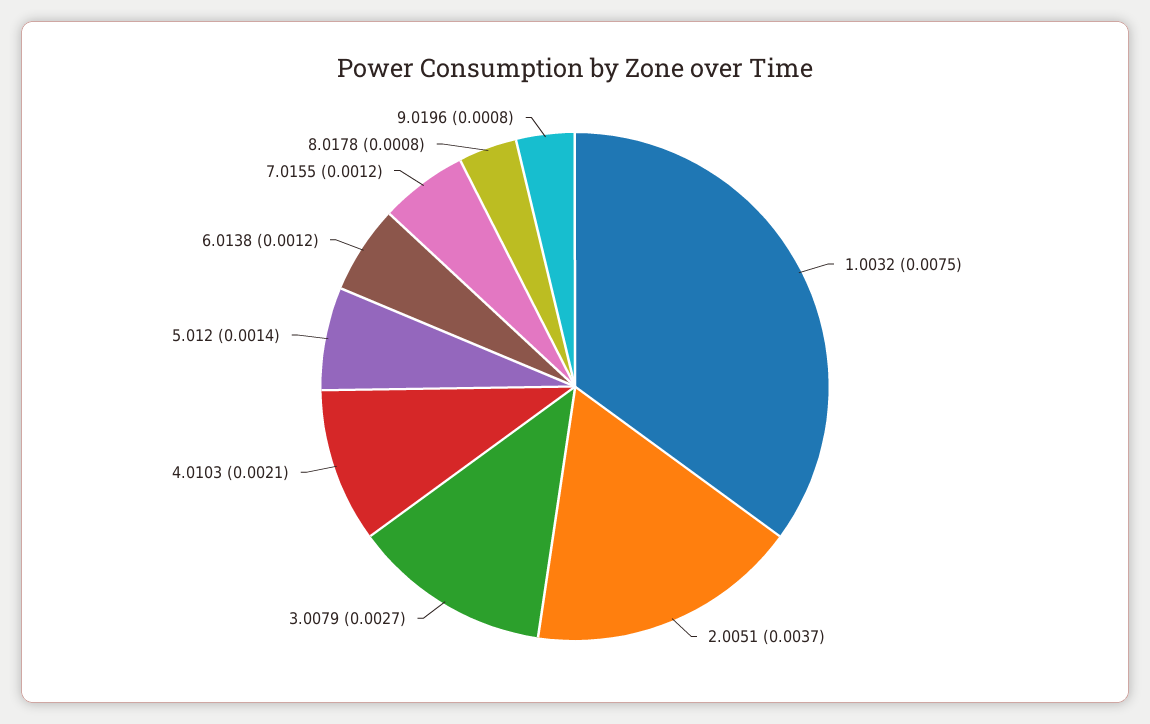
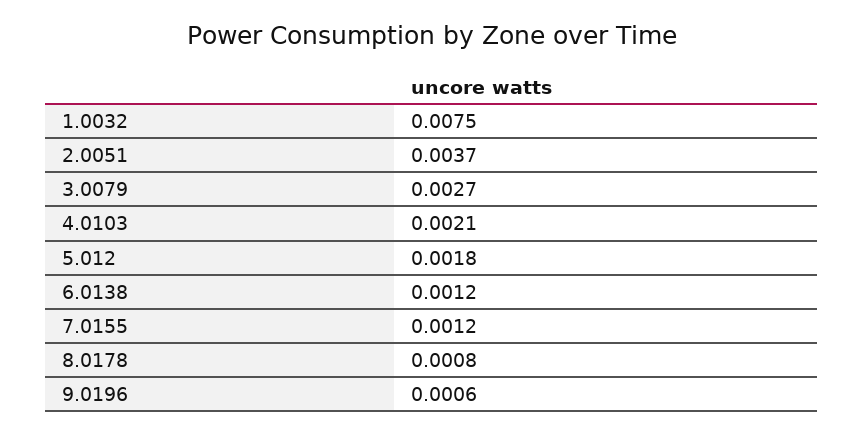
5.012: 0.0014 -> 0.0018
9.0196: 0.0008 -> 0.0006

